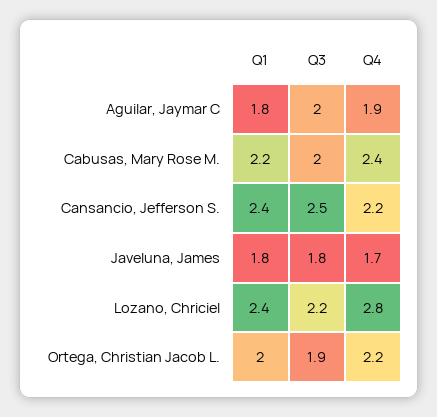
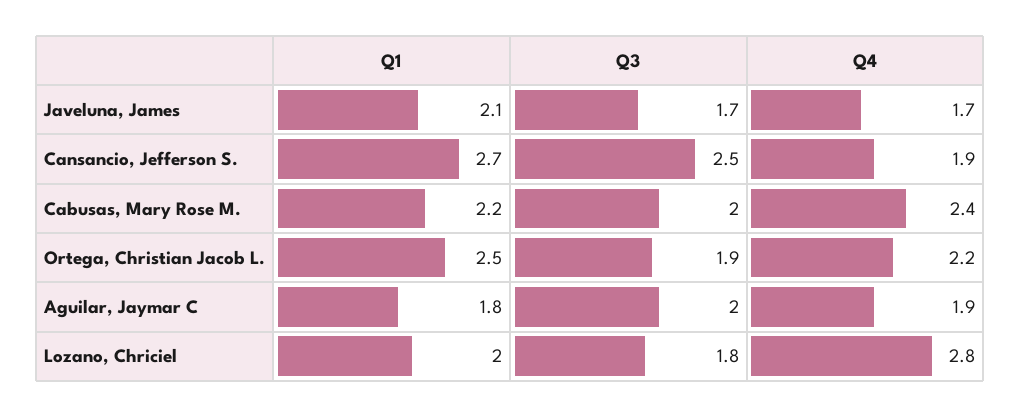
Q1, Cansancio, Jefferson S.: 2.4 -> 2.7
Q4, Cansancio, Jefferson S.: 2.2 -> 1.9
Q1, Javeluna, James: 1.8 -> 2.1
Q3, Javeluna, James: 1.8 -> 1.7
Q1, Lozano, Chriciel: 2.4 -> 2
Q3, Lozano, Chriciel: 2.2 -> 1.8
Q1, Ortega, Christian Jacob L.: 2 -> 2.5

